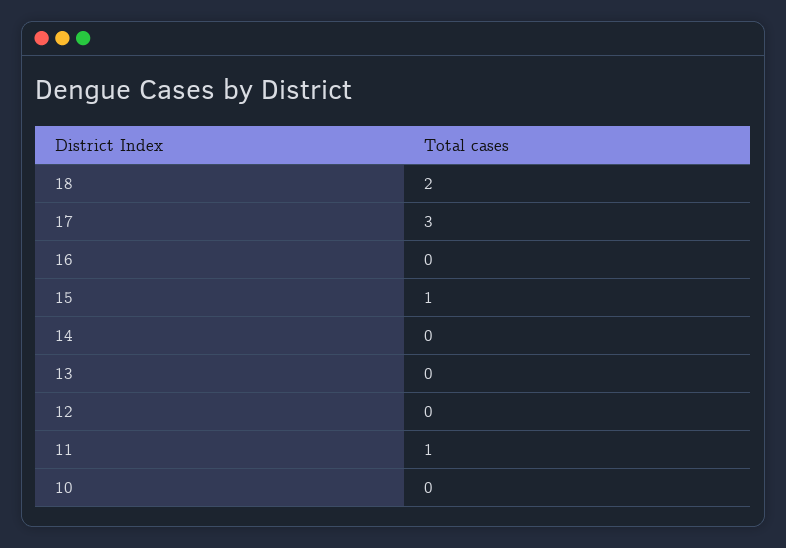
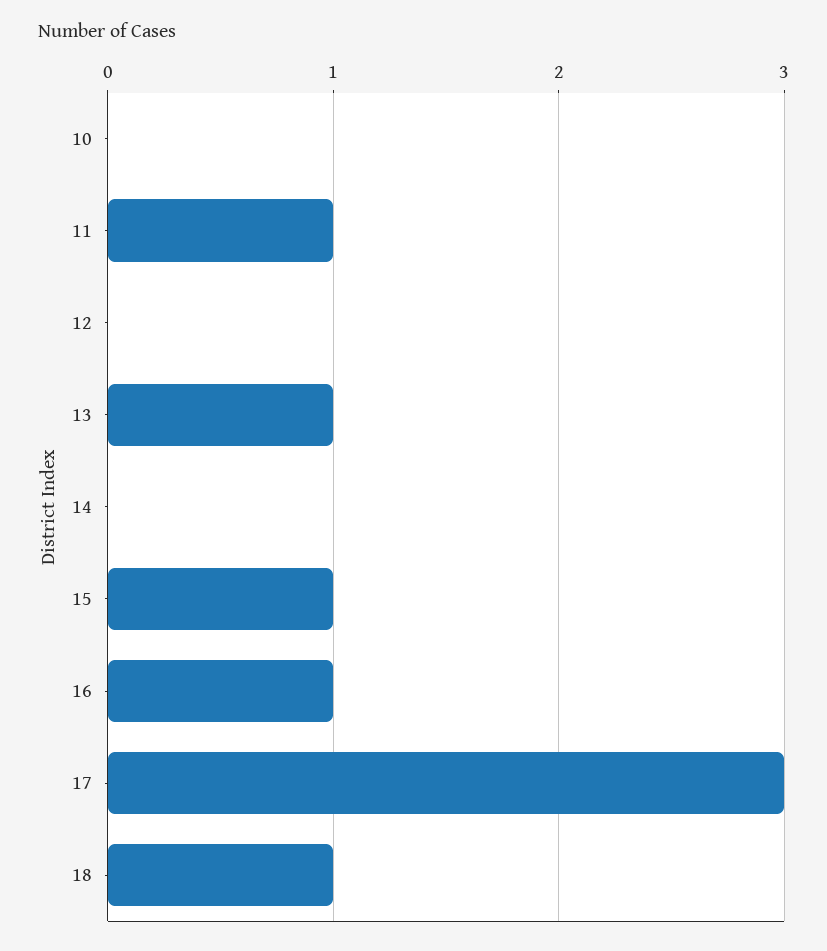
18: 2 -> 1
16: 0 -> 1
13: 0 -> 1

